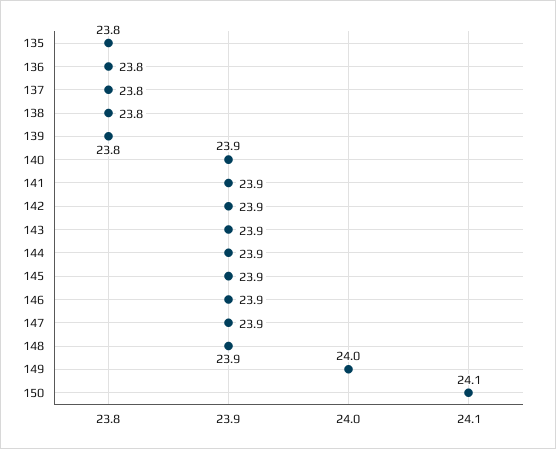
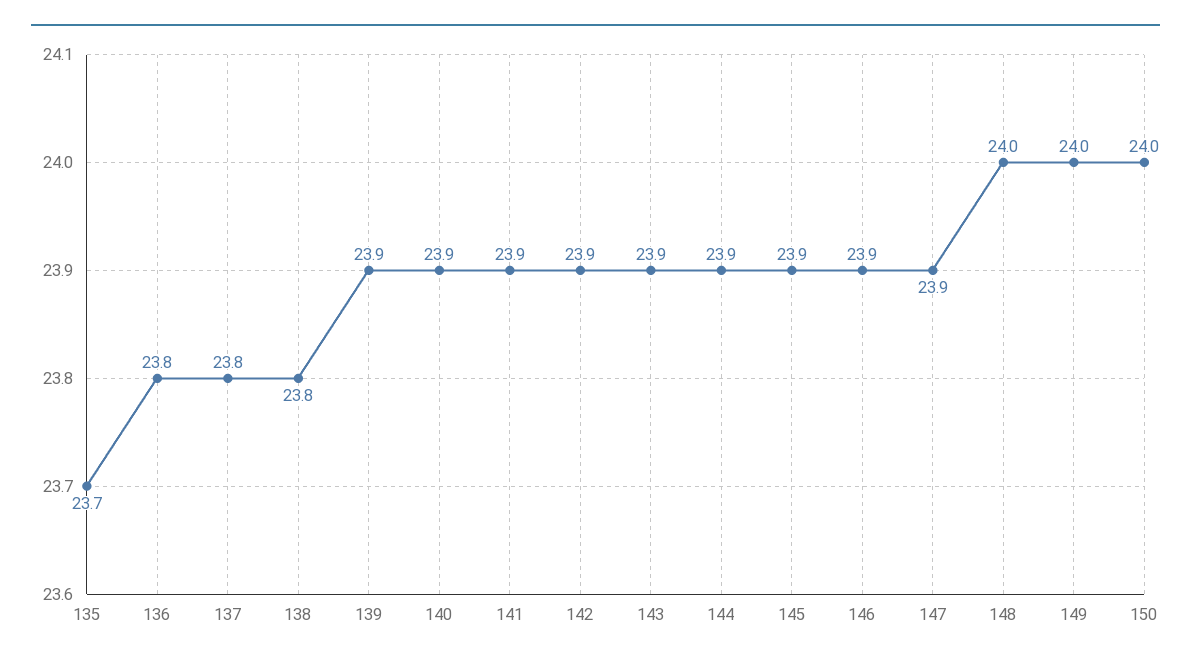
135: 23.8 -> 23.7
139: 23.8 -> 23.9
148: 23.9 -> 24
150: 24.1 -> 24

